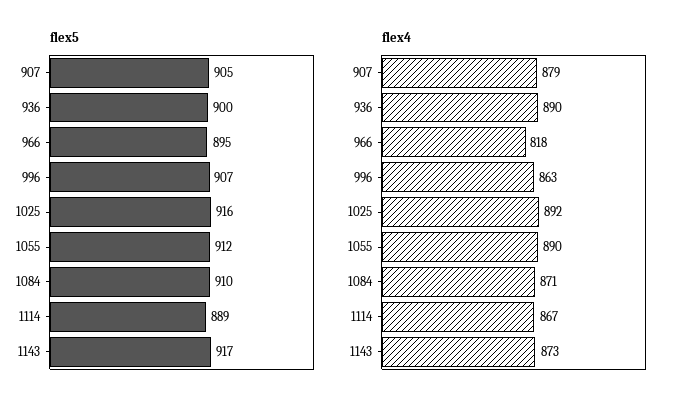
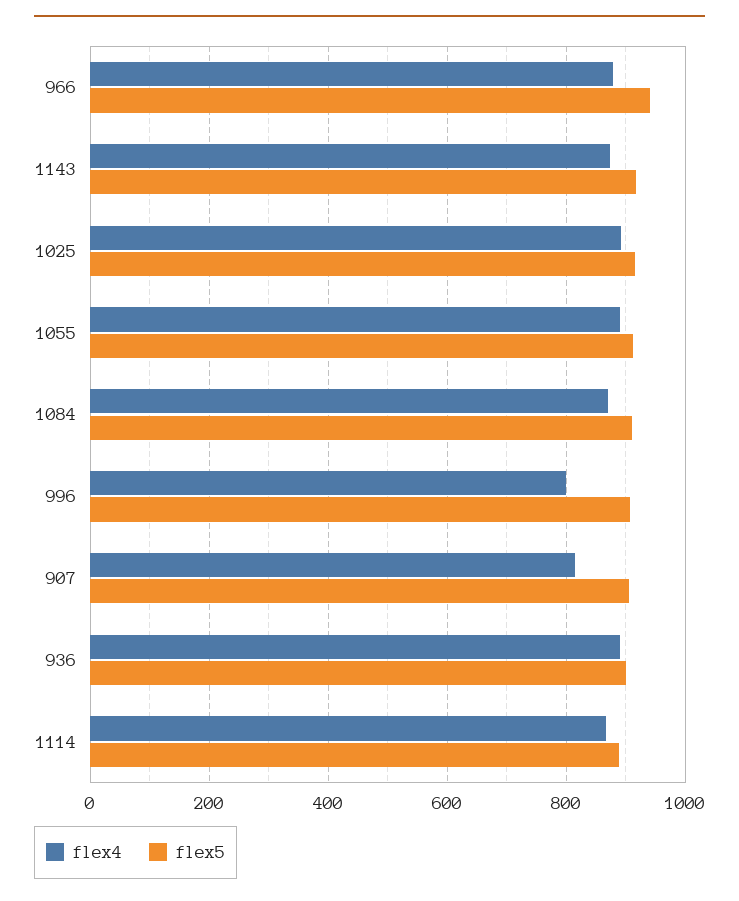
flex5, 966: 895 -> 940
flex4, 907: 879 -> 820
flex4, 966: 818 -> 880
flex4, 996: 863 -> 800

